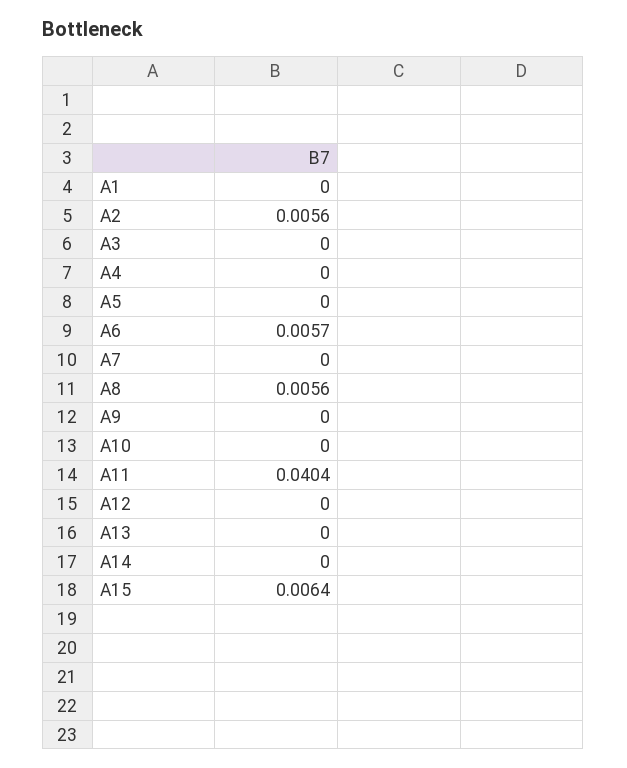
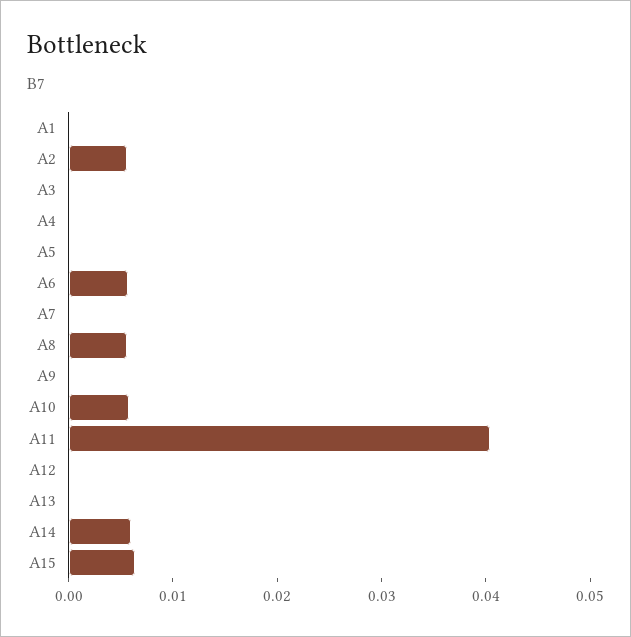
A10: 0 -> 0.006
A14: 0 -> 0.006

